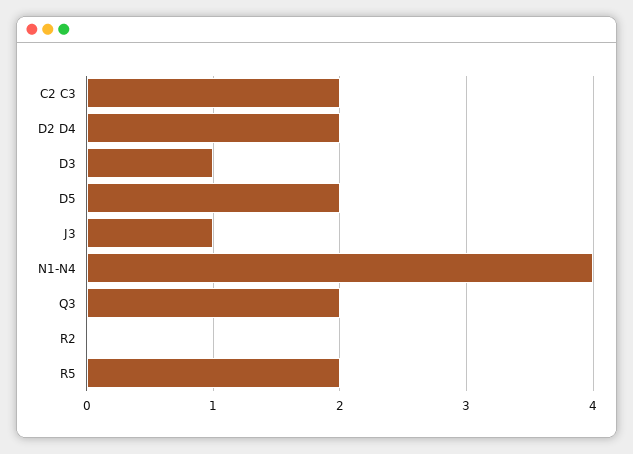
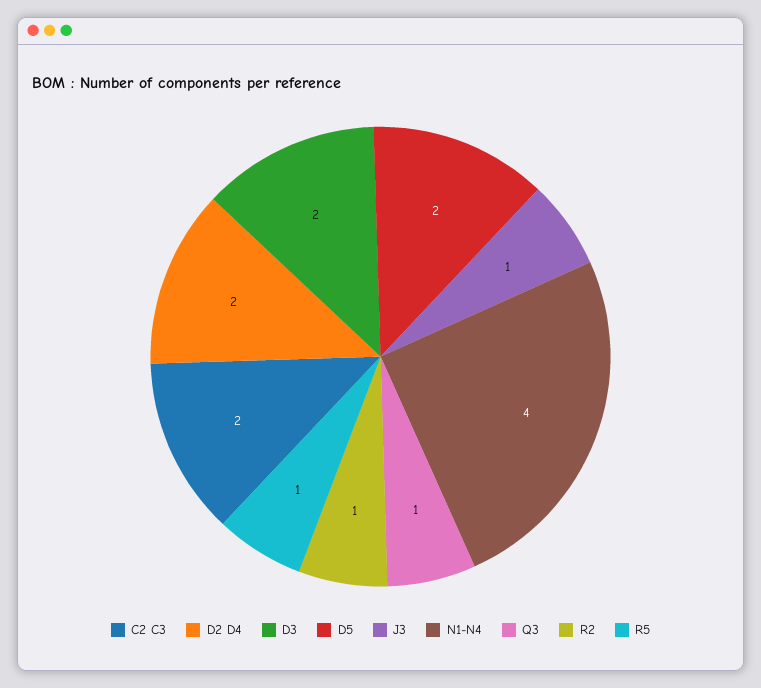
D3: 1 -> 2
Q3: 2 -> 1
R2: 0 -> 1
R5: 2 -> 1

